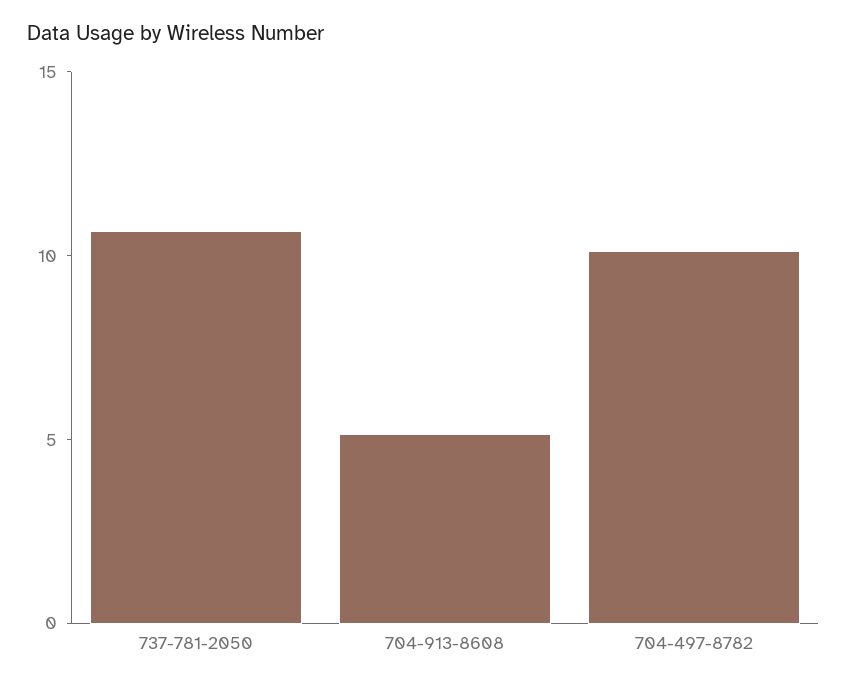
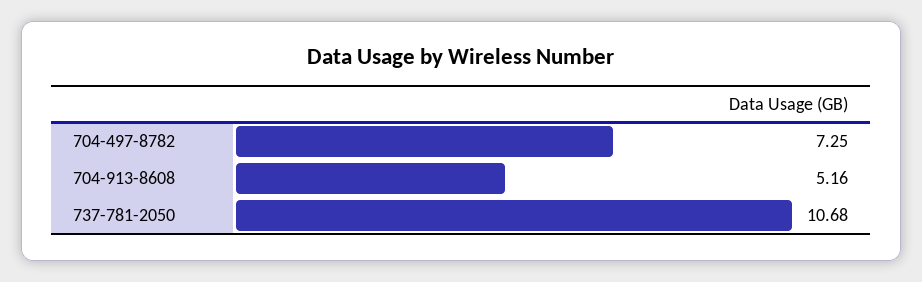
704-497-8782: 10 -> 7.25

